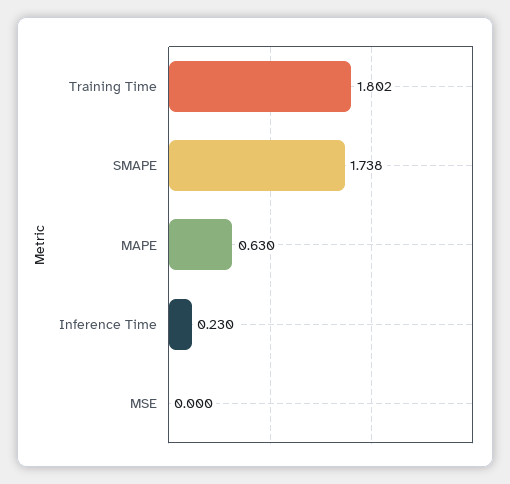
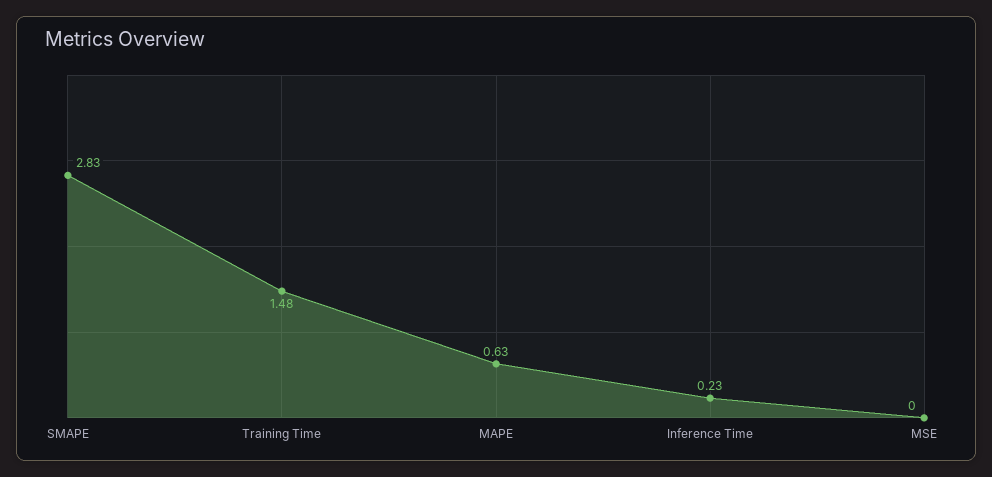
Training Time: 1.802 -> 1.48
SMAPE: 1.738 -> 2.83

